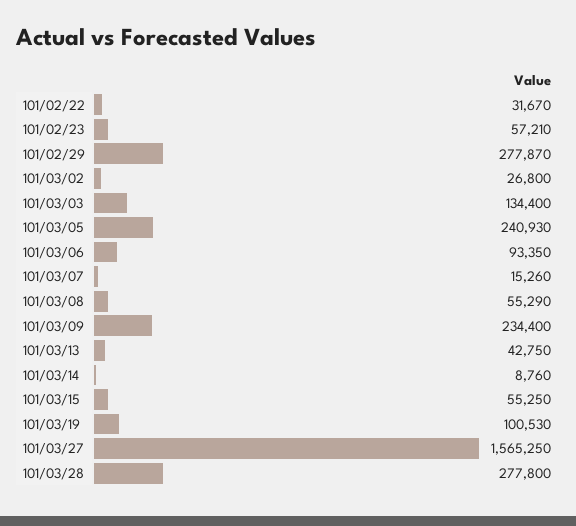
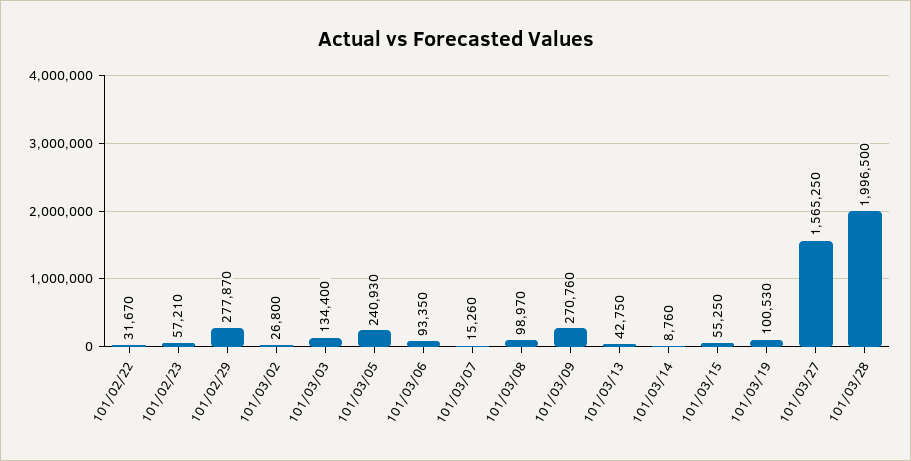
101/03/08: 55290 -> 98970
101/03/09: 234400 -> 270760
101/03/28: 277800 -> 1996500

